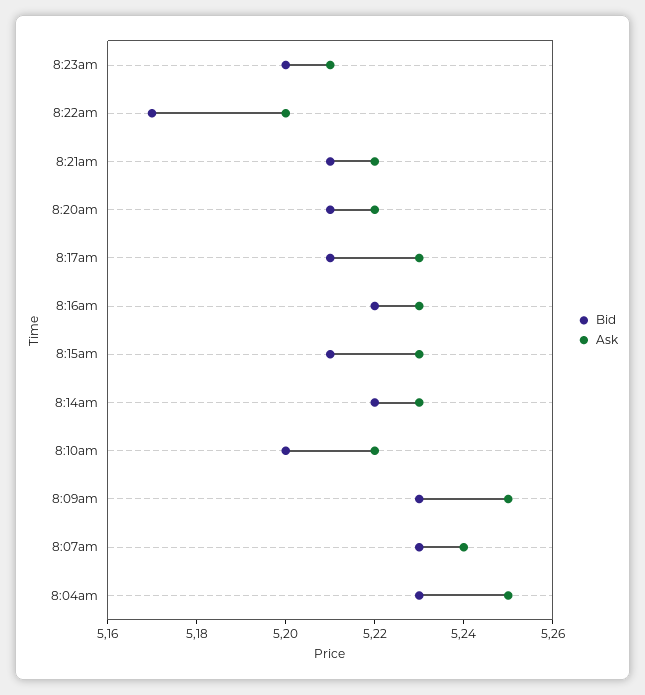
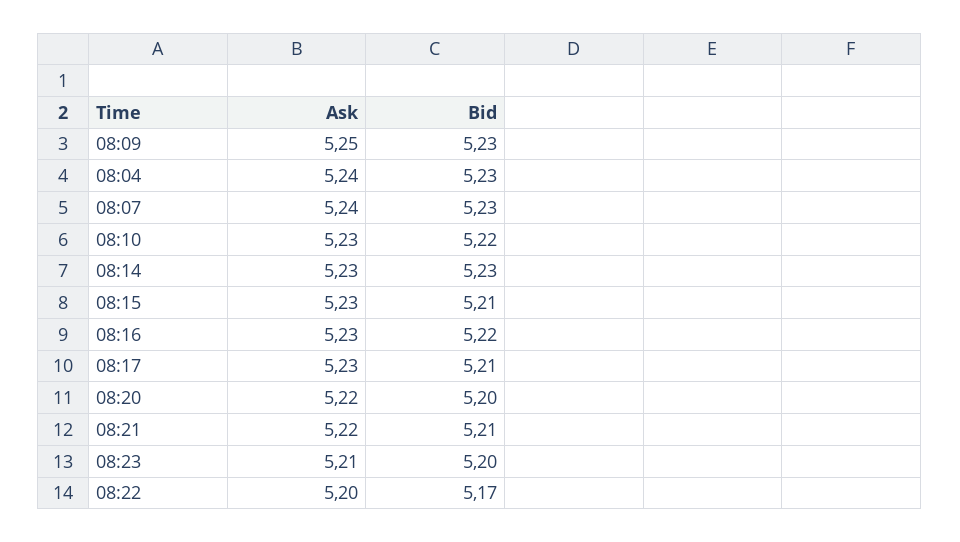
Bid, 8:20am: 5.21 -> 5.2
Bid, 8:14am: 5.22 -> 5.23
Bid, 8:10am: 5.2 -> 5.22
Ask, 8:10am: 5.22 -> 5.23
Ask, 8:04am: 5.25 -> 5.24

